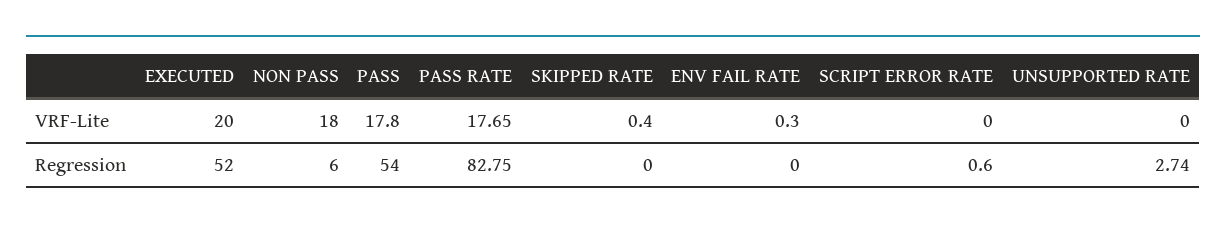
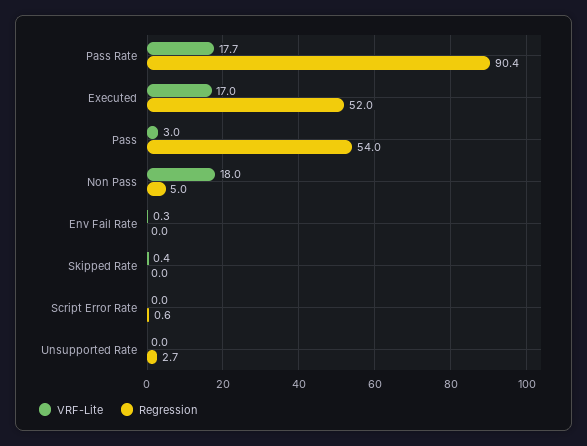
VRF-Lite, EXECUTED: 20 -> 17
VRF-Lite, PASS: 17.8 -> 3
Regression, NON PASS: 6 -> 5
Regression, PASS RATE: 82.75 -> 90.4

